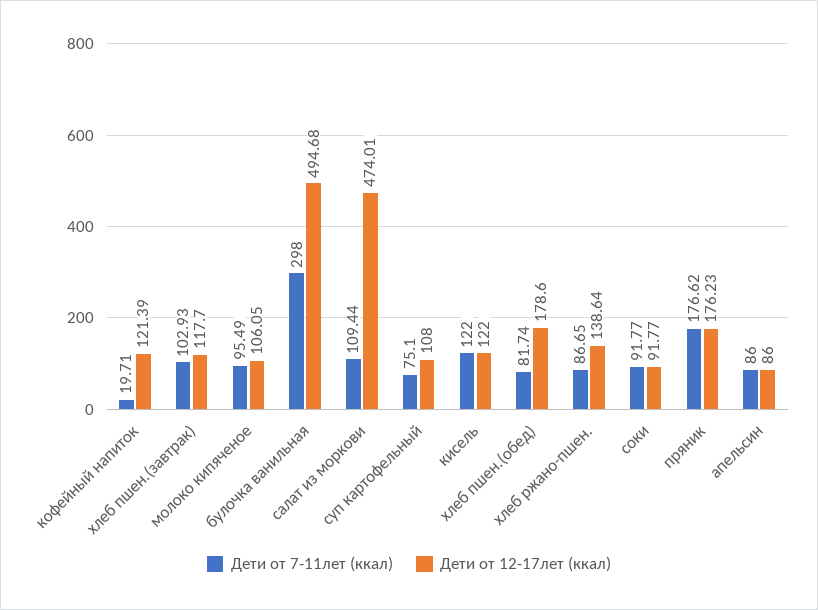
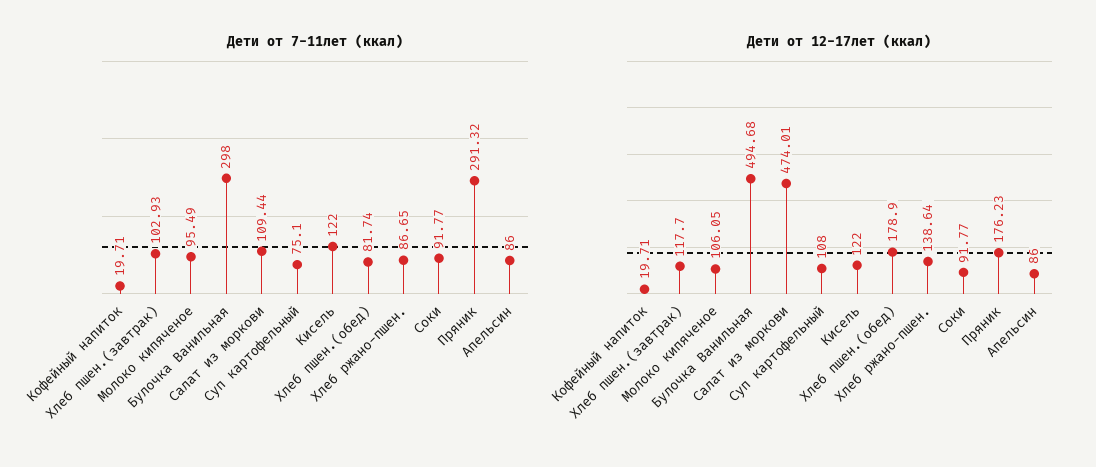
Дети от 12-17лет (ккал), кофейный напиток: 121.39 -> 19.71
Дети от 12-17лет (ккал), хлеб пшен.(обед): 178.6 -> 178.9
Дети от 7-11лет (ккал), пряник: 176.62 -> 291.32

